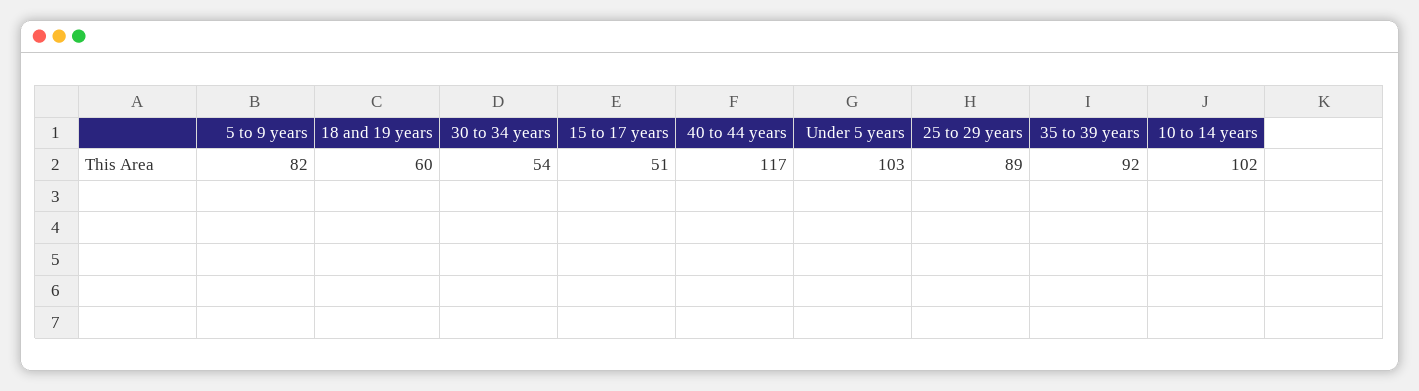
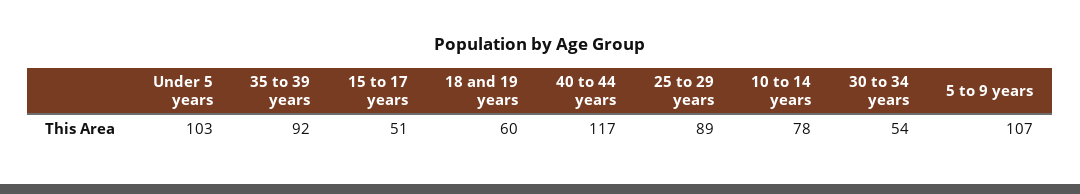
5 to 9 years: 82 -> 107
10 to 14 years: 102 -> 78

